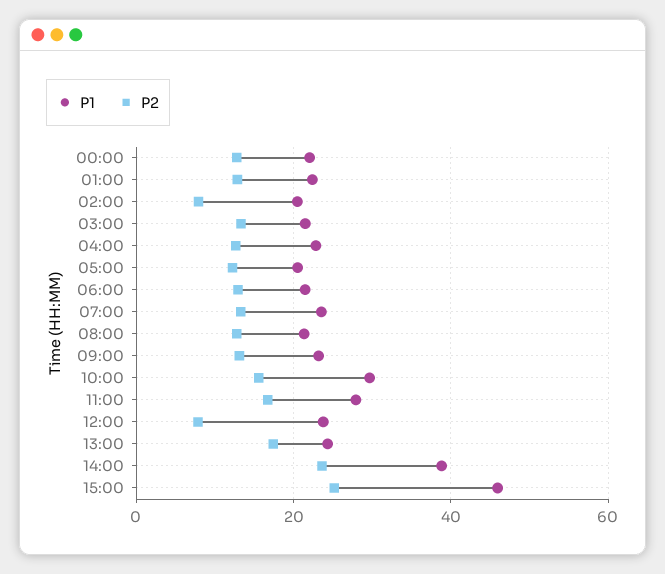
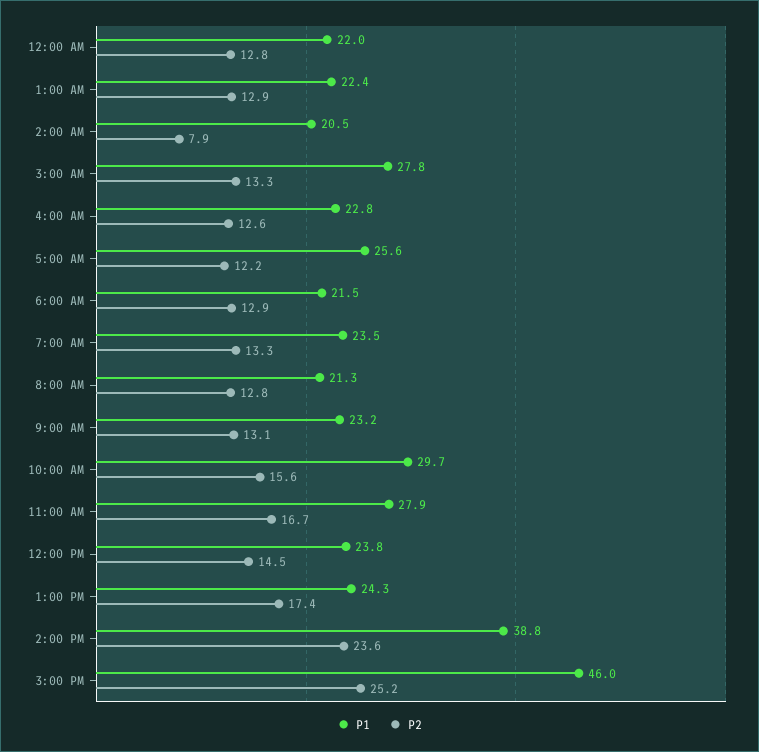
P1, 03:00: 22 -> 27.8
P1, 05:00: 20 -> 25.6
P2, 12:00: 8 -> 14.5

